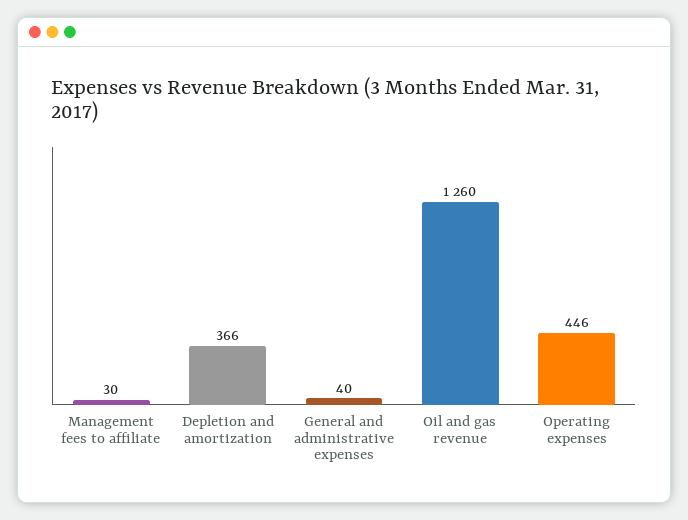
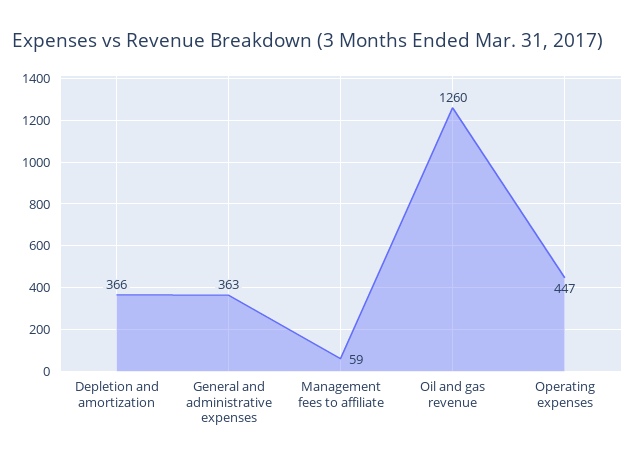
Management fees to affiliate: 30 -> 59
General and administrative expenses: 40 -> 363
Operating expenses: 446 -> 447

